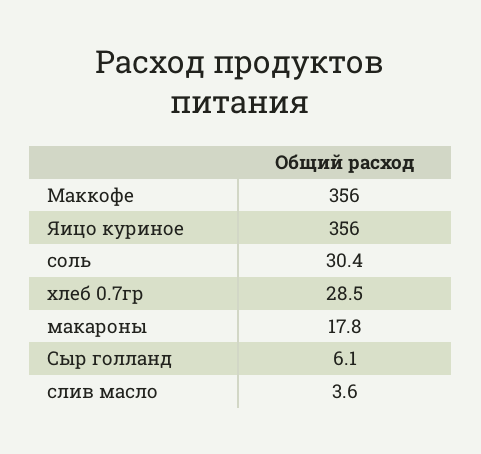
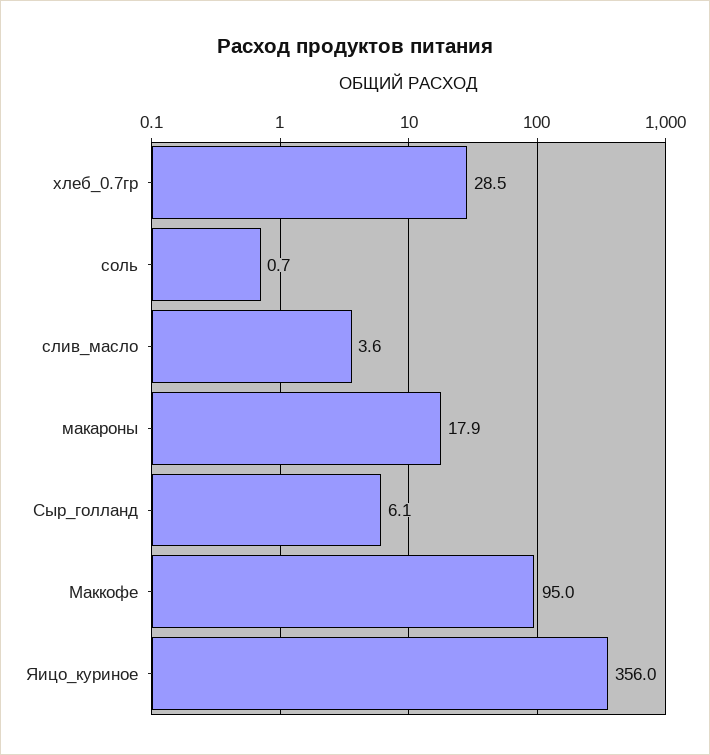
Маккофе: 356 -> 95
соль: 30.4 -> 0.7
макароны: 17.8 -> 17.9

